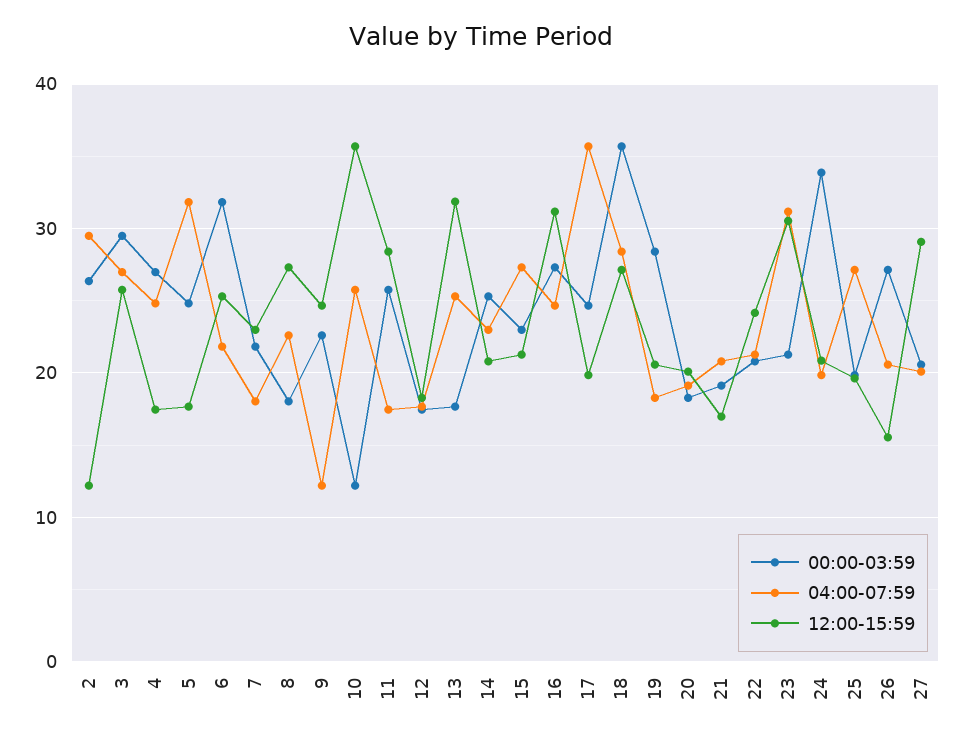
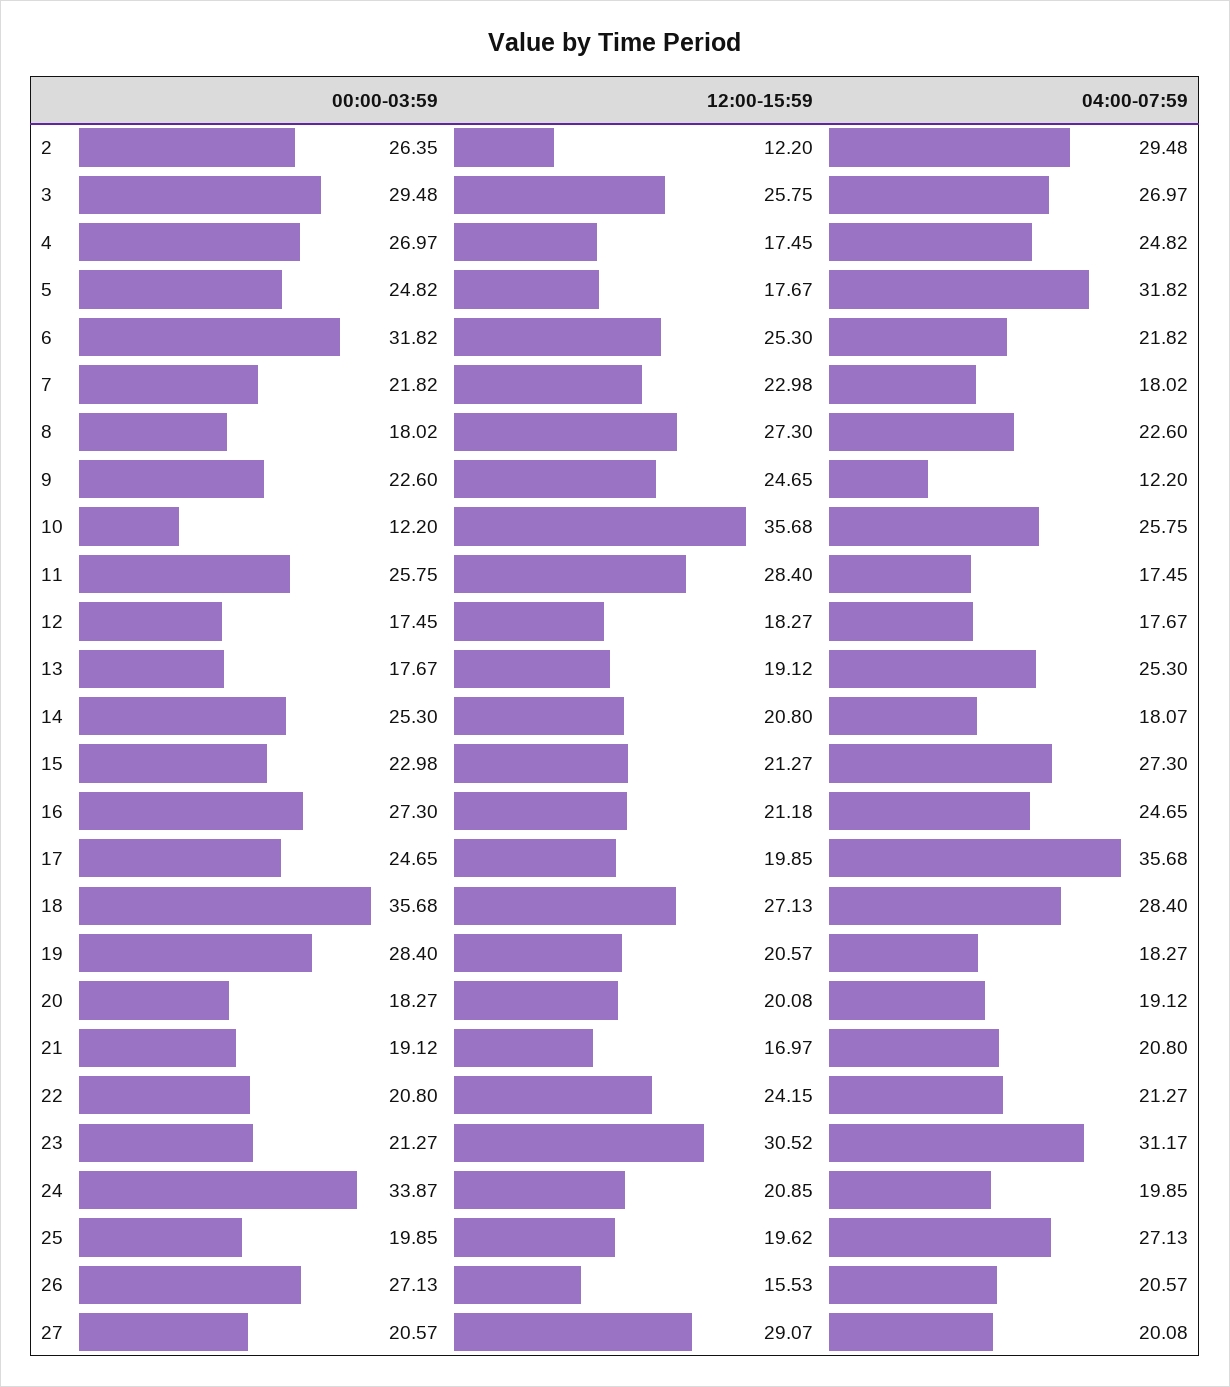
12:00-15:59, 13: 32 -> 19.12
04:00-07:59, 14: 23 -> 18.07
12:00-15:59, 16: 31 -> 21.18

